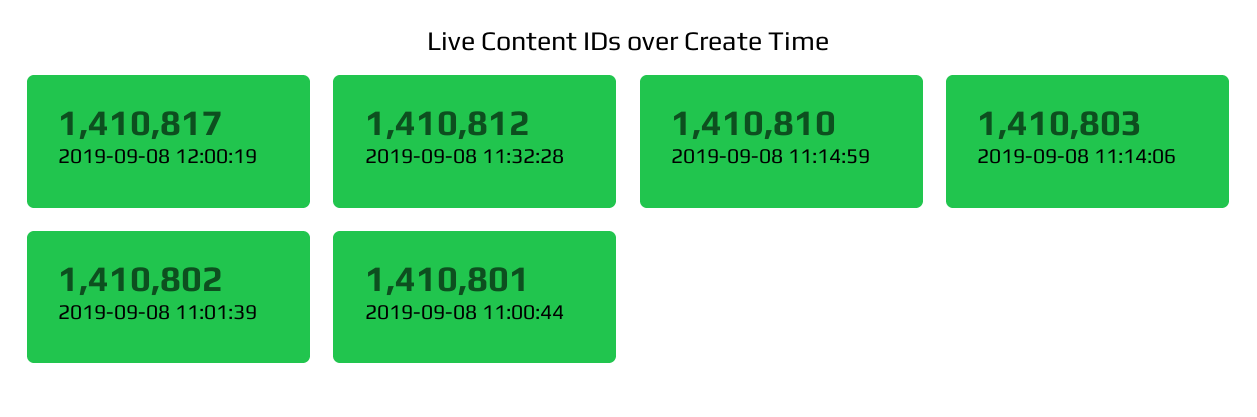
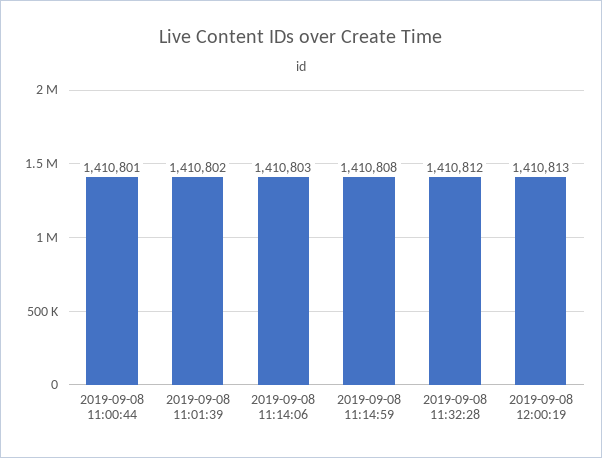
2019-09-08 12:00:19: 1410817 -> 1410813
2019-09-08 11:14:59: 1410810 -> 1410808

